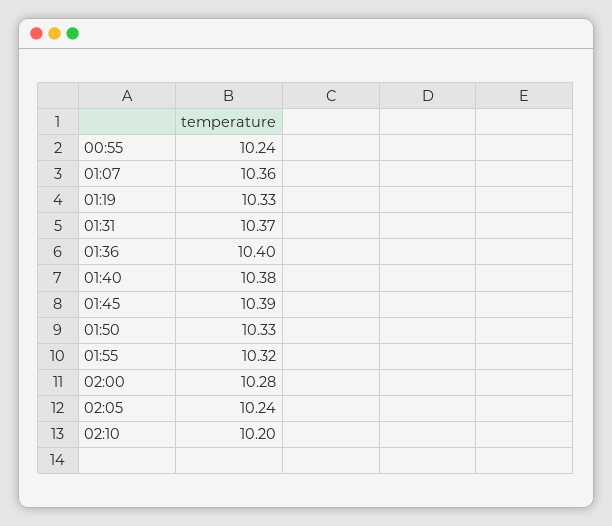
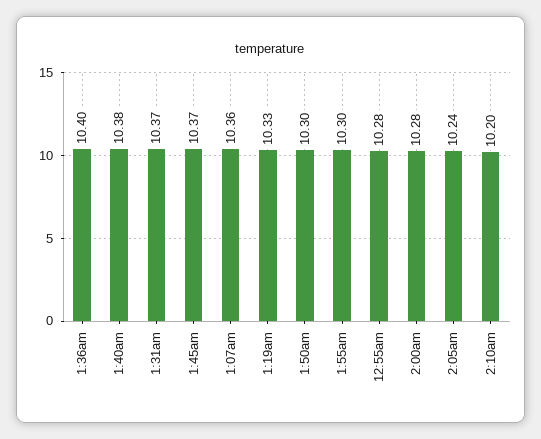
00:55: 10.24 -> 10.28
01:45: 10.39 -> 10.37
01:50: 10.33 -> 10.3
01:55: 10.32 -> 10.3

